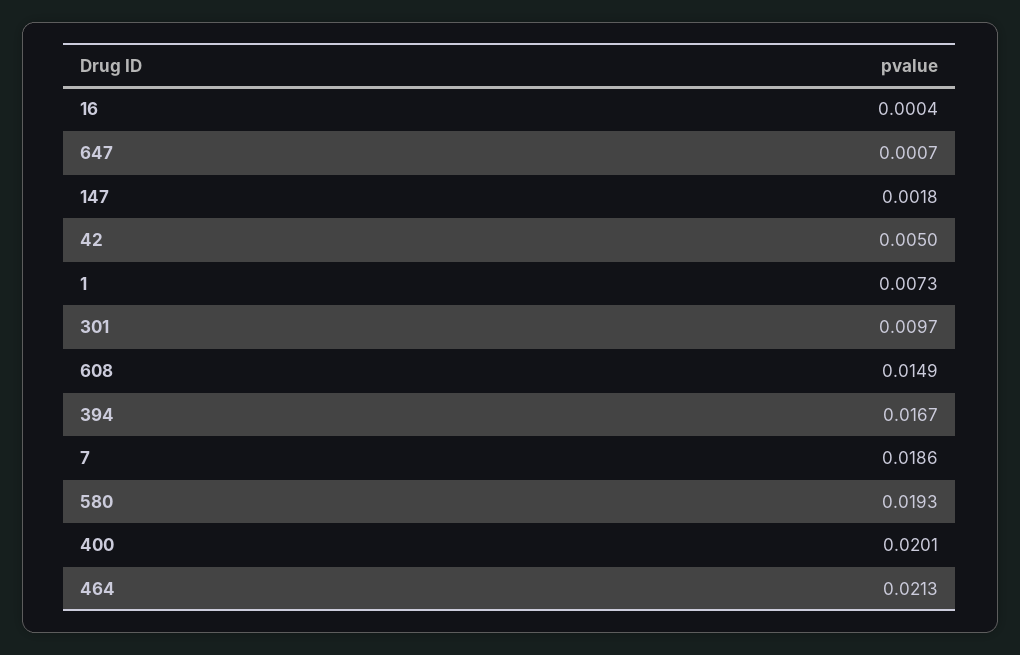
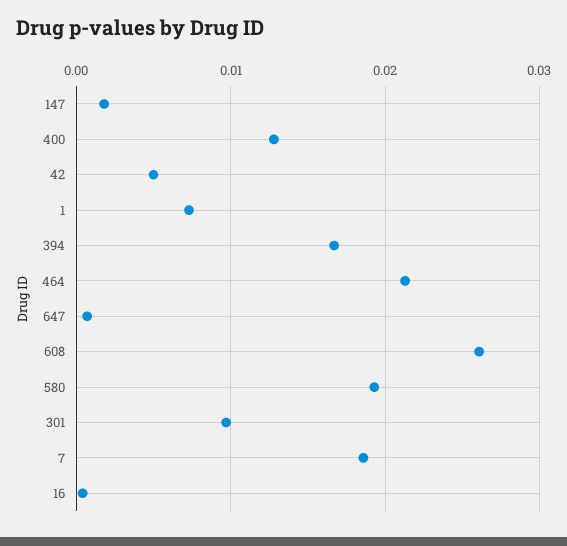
608: 0.0149 -> 0.026
400: 0.0201 -> 0.013

